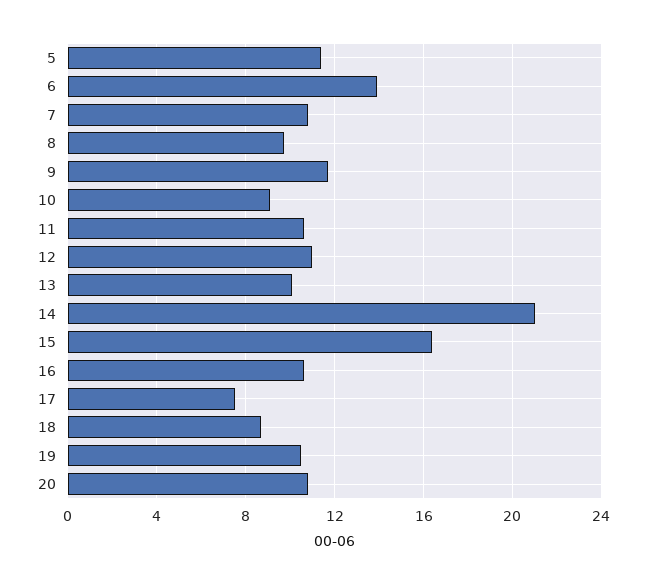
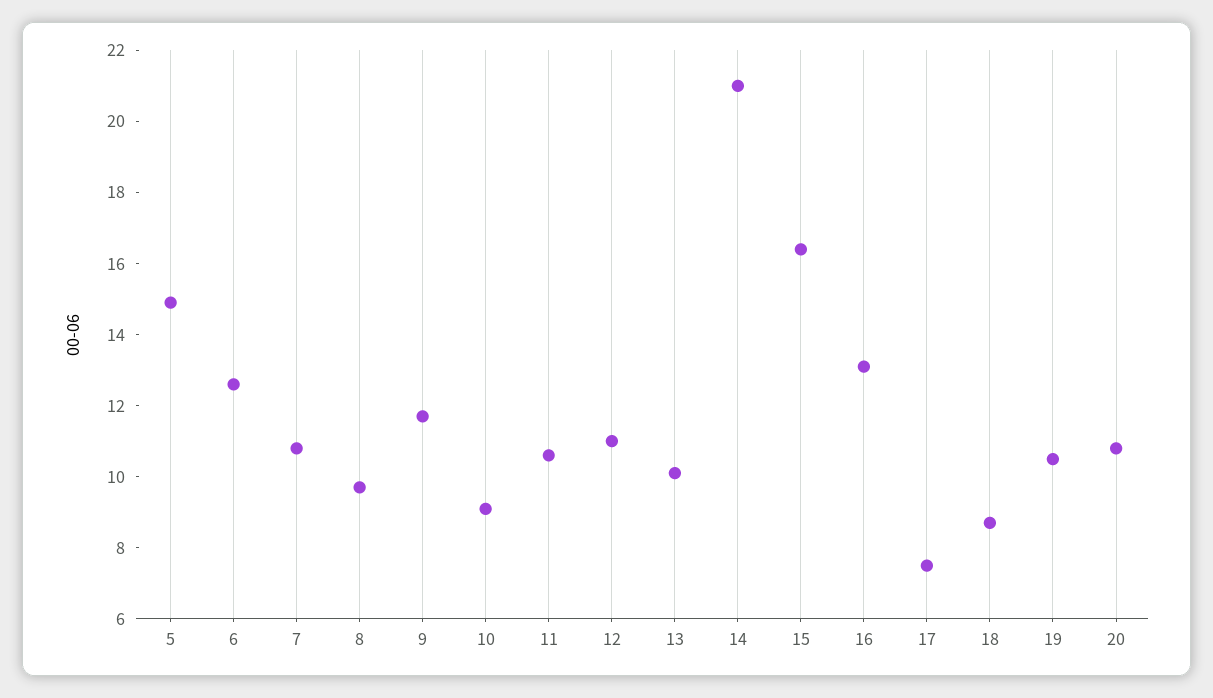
5: 11.5 -> 15
6: 14 -> 12.5
16: 10.5 -> 13

